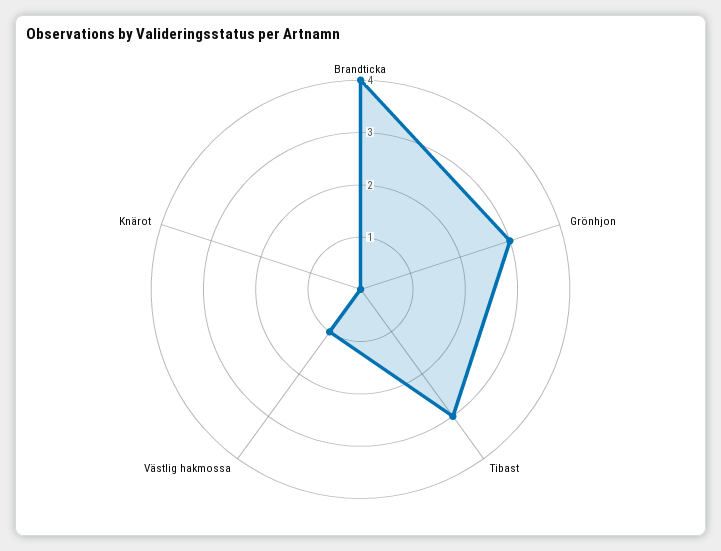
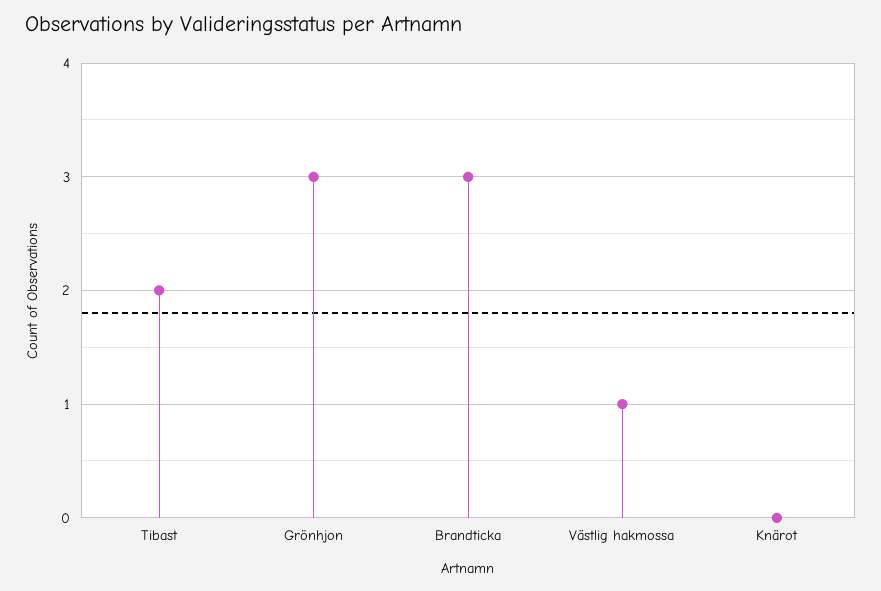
Brandticka: 4 -> 3
Tibast: 3 -> 2

